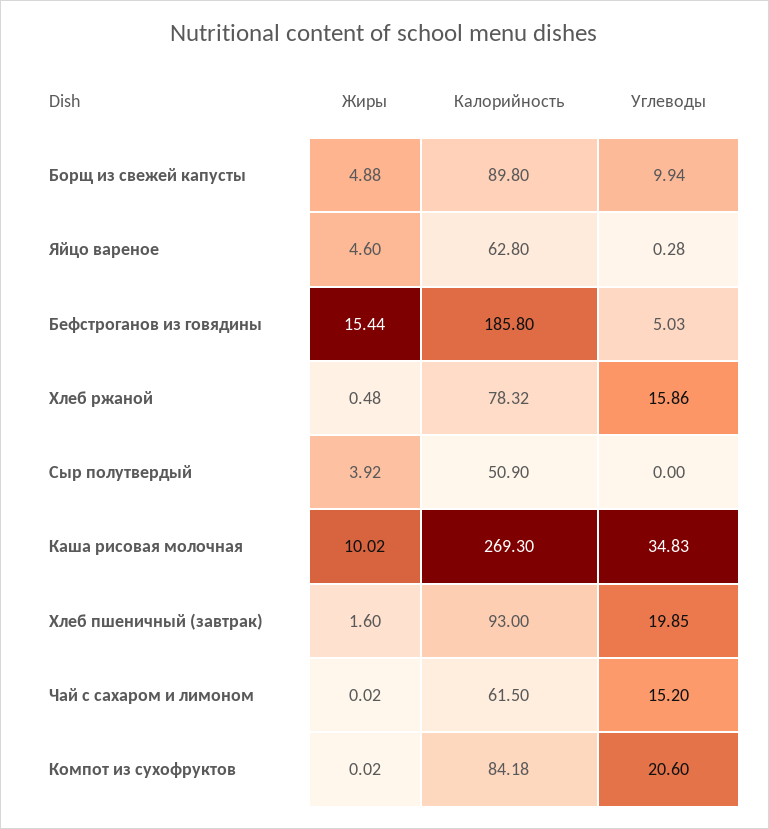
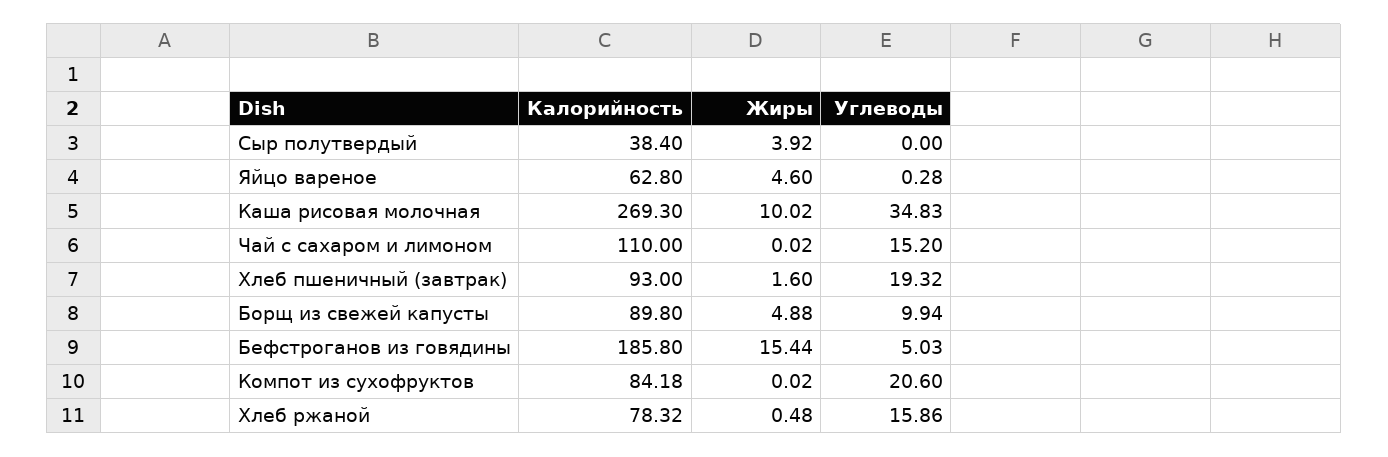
Калорийность, Сыр полутвердый: 50.9 -> 38.4
Углеводы, Хлеб пшеничный (завтрак): 19.85 -> 19.32
Калорийность, Чай с сахаром и лимоном: 61.5 -> 110

